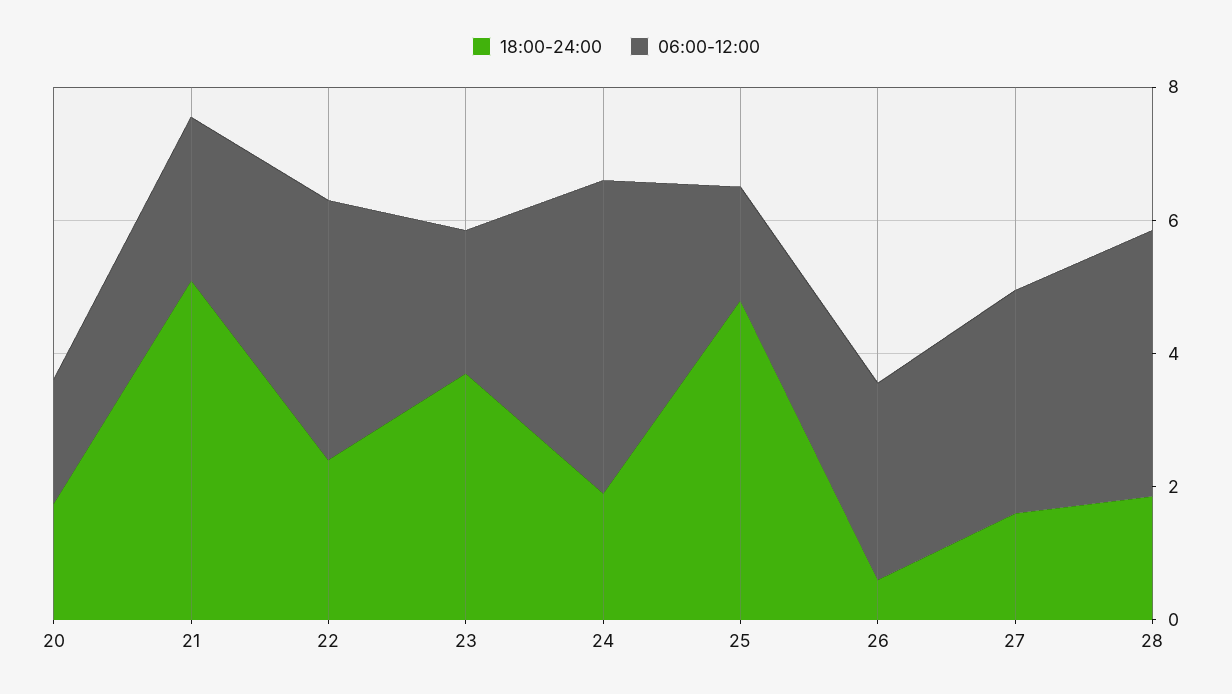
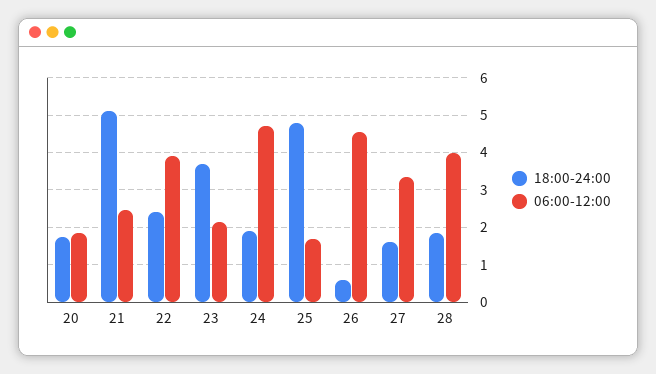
06:00-12:00, 26: 3 -> 4.6

